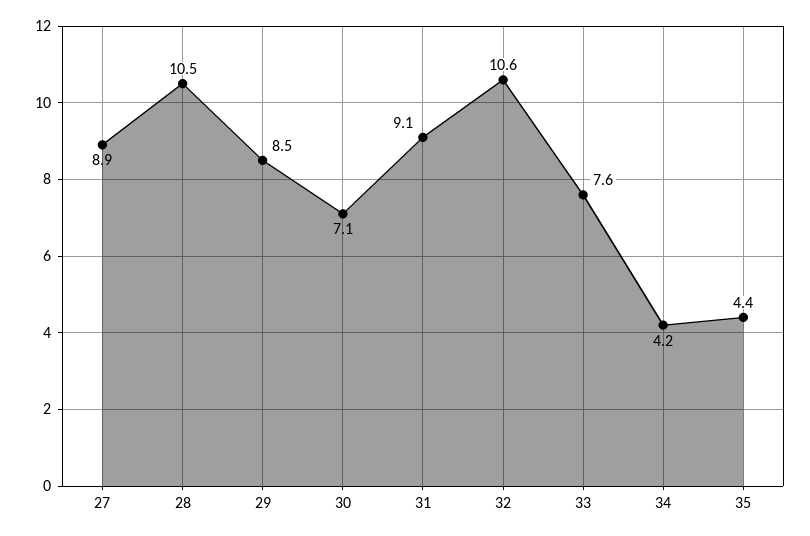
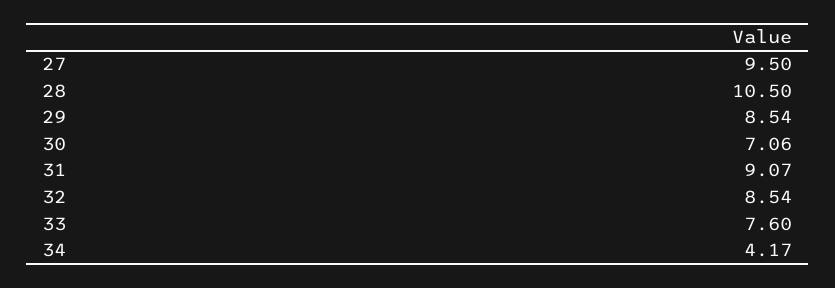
27: 8.9 -> 9.5
32: 10.6 -> 8.54
35: 4.4 -> none

